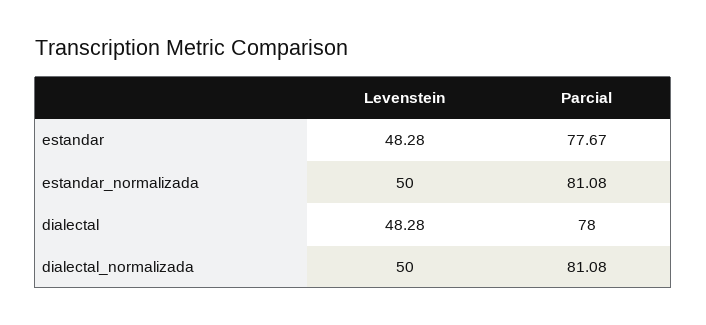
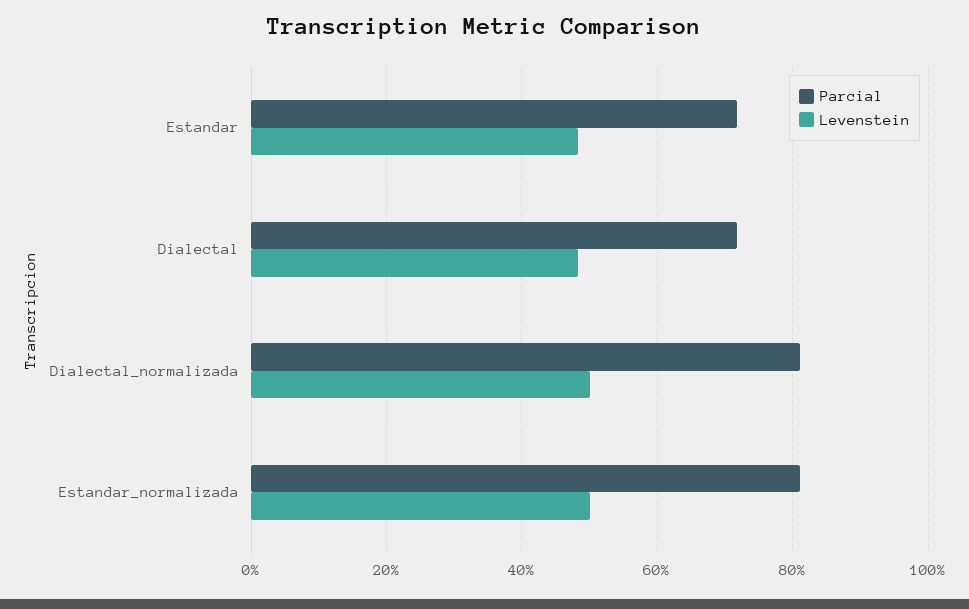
Parcial, estandar: 77.67 -> 72
Parcial, dialectal: 78 -> 72

